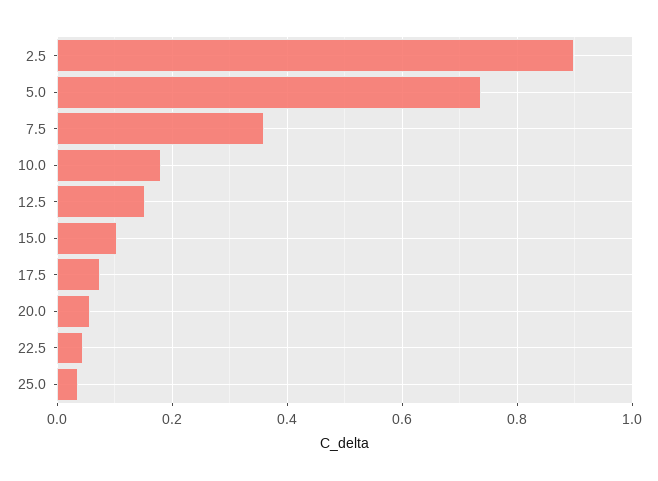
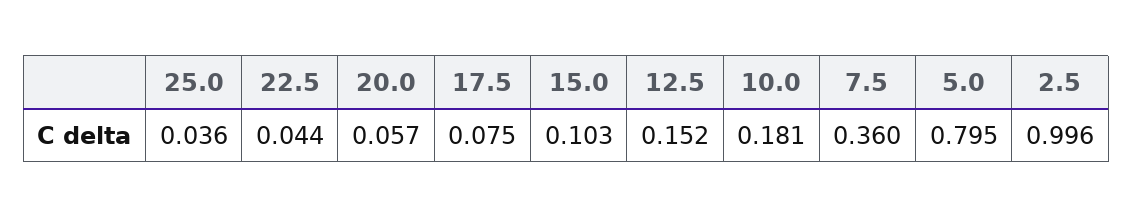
2.5: 0.9 -> 0.996
5.0: 0.74 -> 0.795

